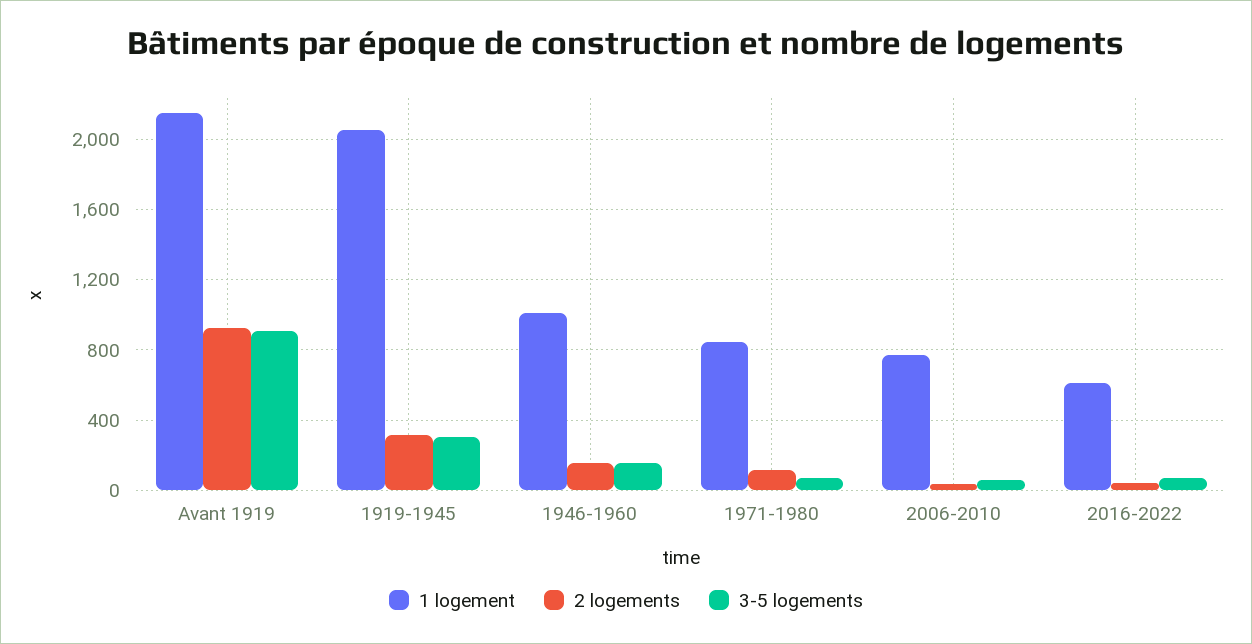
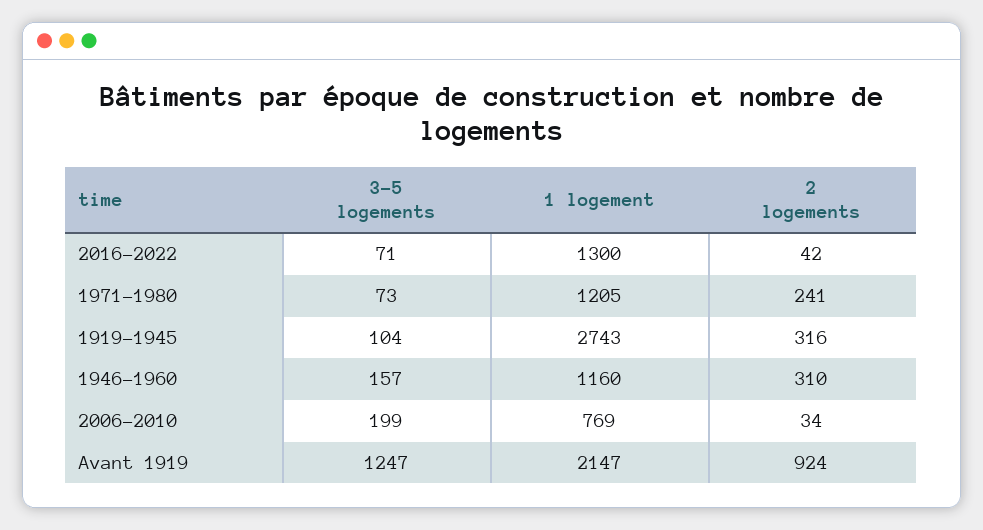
3-5 logements, Avant 1919: 900 -> 1247
1 logement, 1919-1945: 2050 -> 2743
3-5 logements, 1919-1945: 300 -> 104
1 logement, 1946-1960: 1000 -> 1160
2 logements, 1946-1960: 150 -> 310
1 logement, 1971-1980: 850 -> 1205
2 logements, 1971-1980: 100 -> 241
3-5 logements, 2006-2010: 50 -> 199
1 logement, 2016-2022: 600 -> 1300

